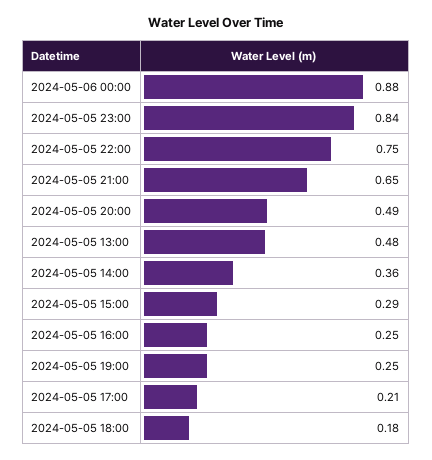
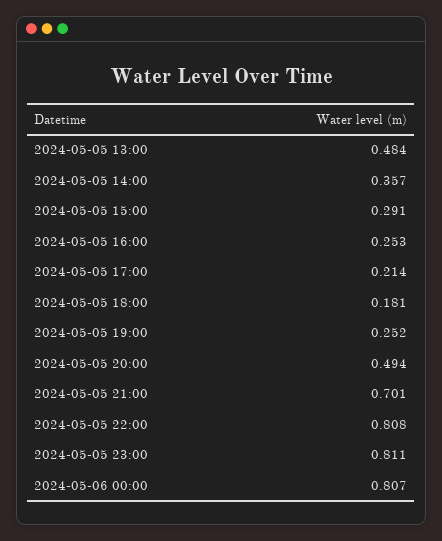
2024-05-06 00:00: 0.88 -> 0.807
2024-05-05 23:00: 0.84 -> 0.811
2024-05-05 22:00: 0.75 -> 0.808
2024-05-05 21:00: 0.65 -> 0.701

